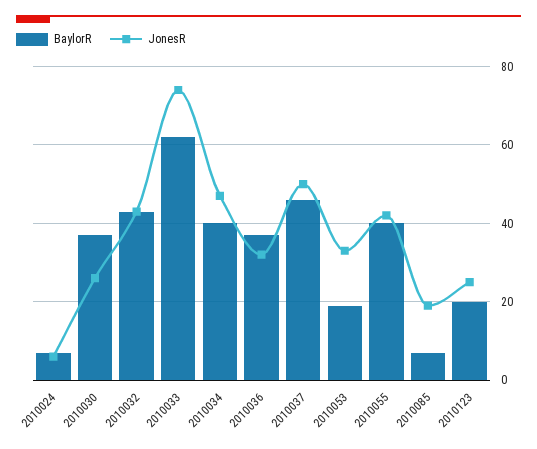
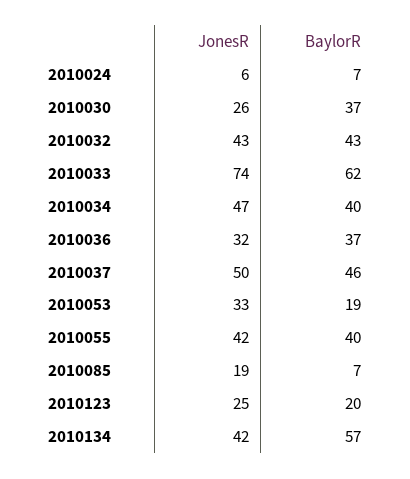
JonesR, 2010134: none -> 42
BaylorR, 2010134: none -> 57

